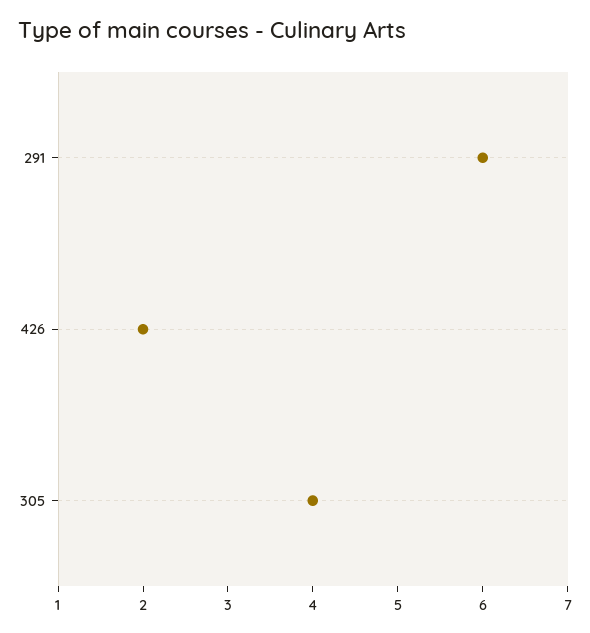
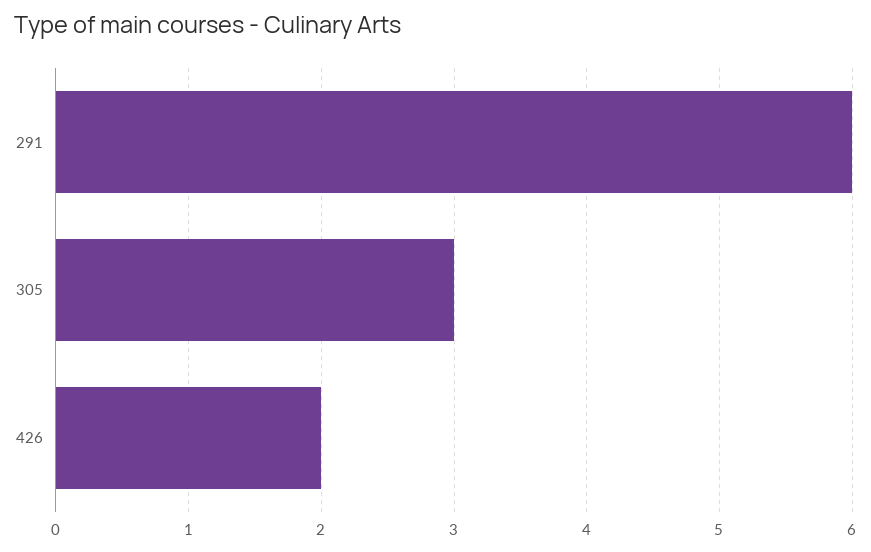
305: 4 -> 3

